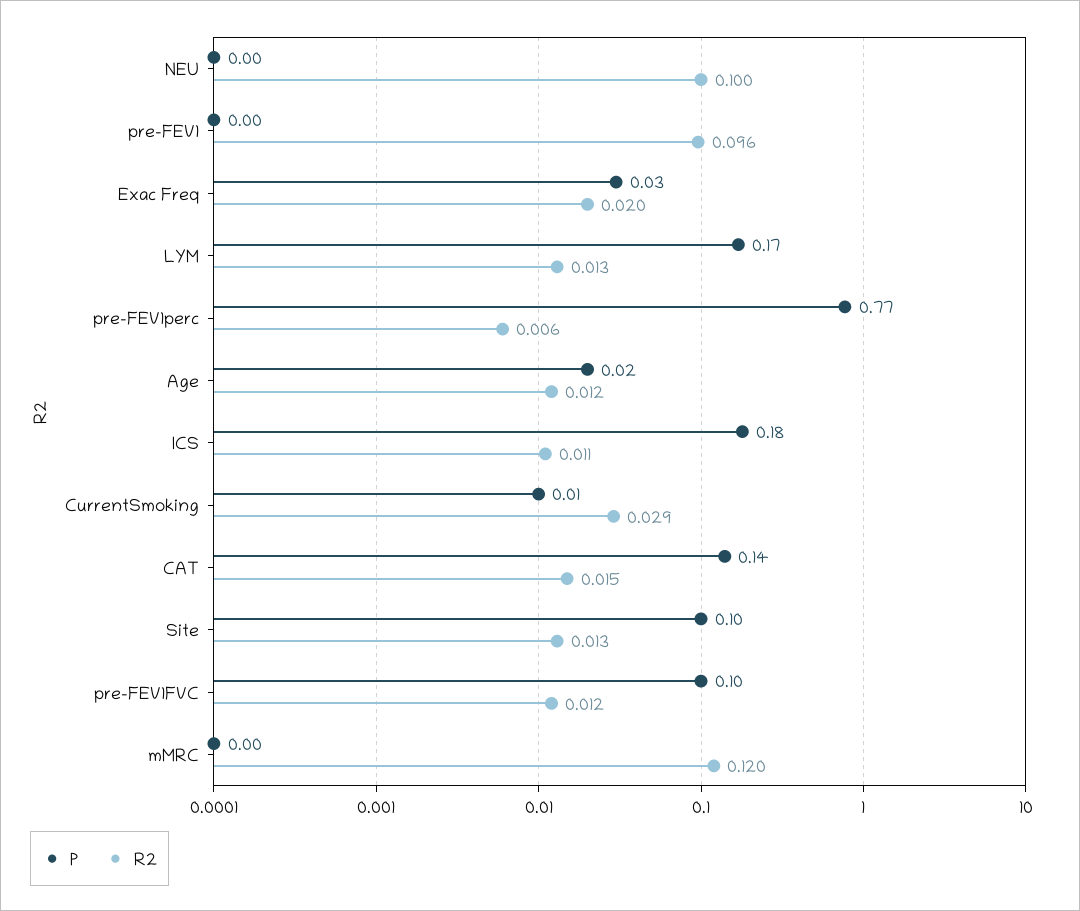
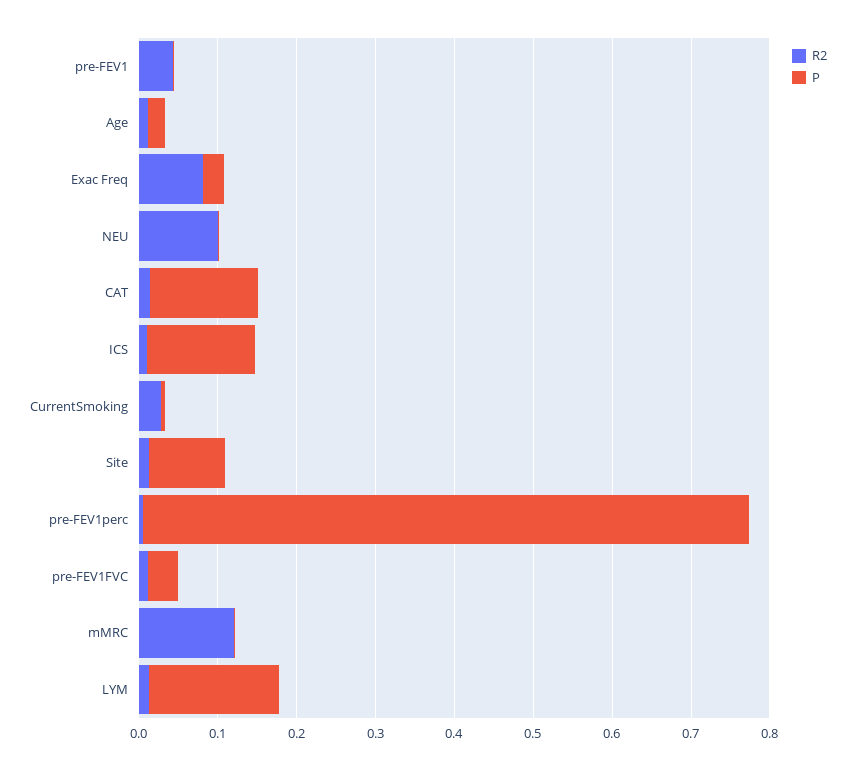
R2, pre-FEV1: 0.096 -> 0.04
R2, Exac Freq: 0.02 -> 0.08
P, ICS: 0.18 -> 0.14
P, pre-FEV1FVC: 0.1 -> 0.04

